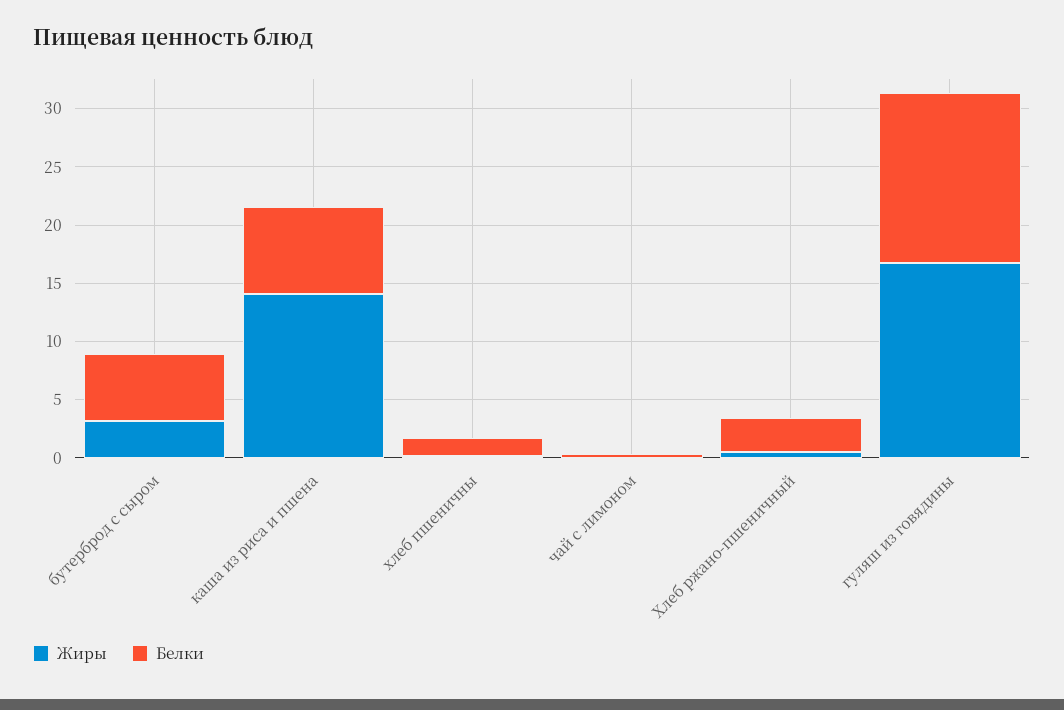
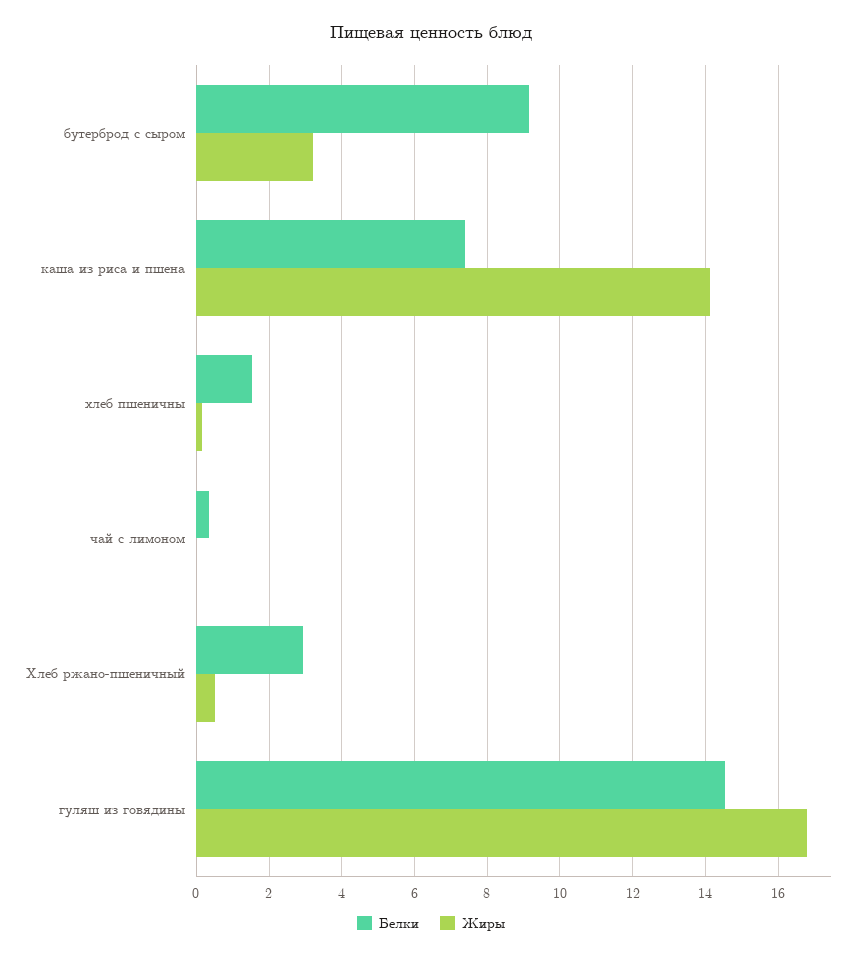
Белки, бутерброд с сыром: 6 -> 9.2

